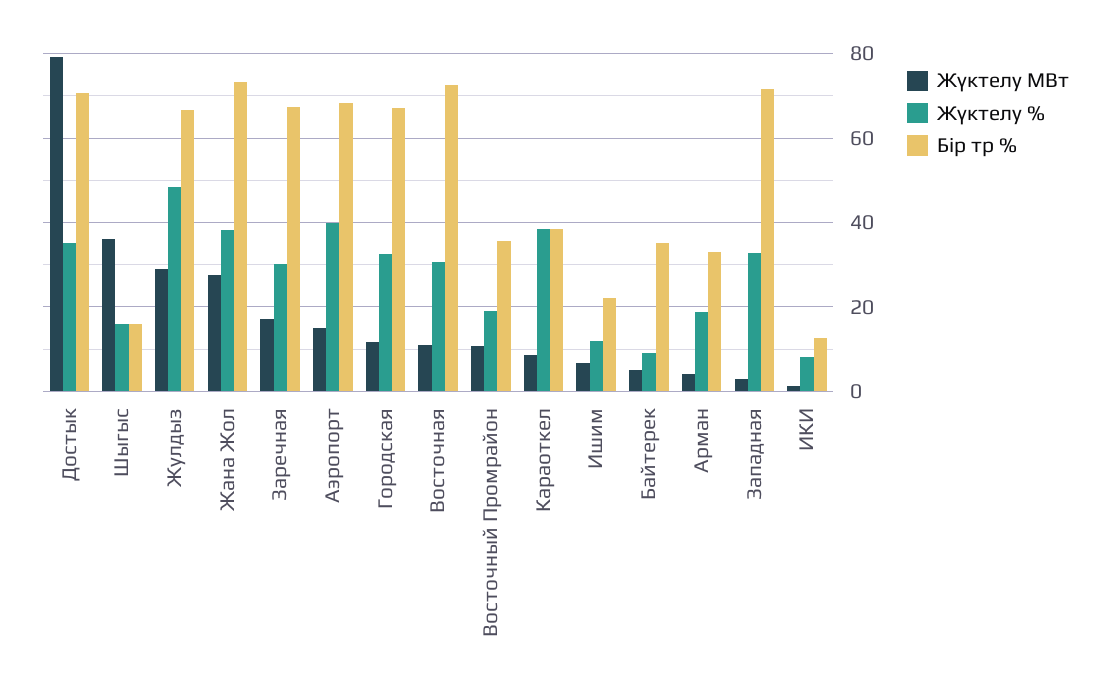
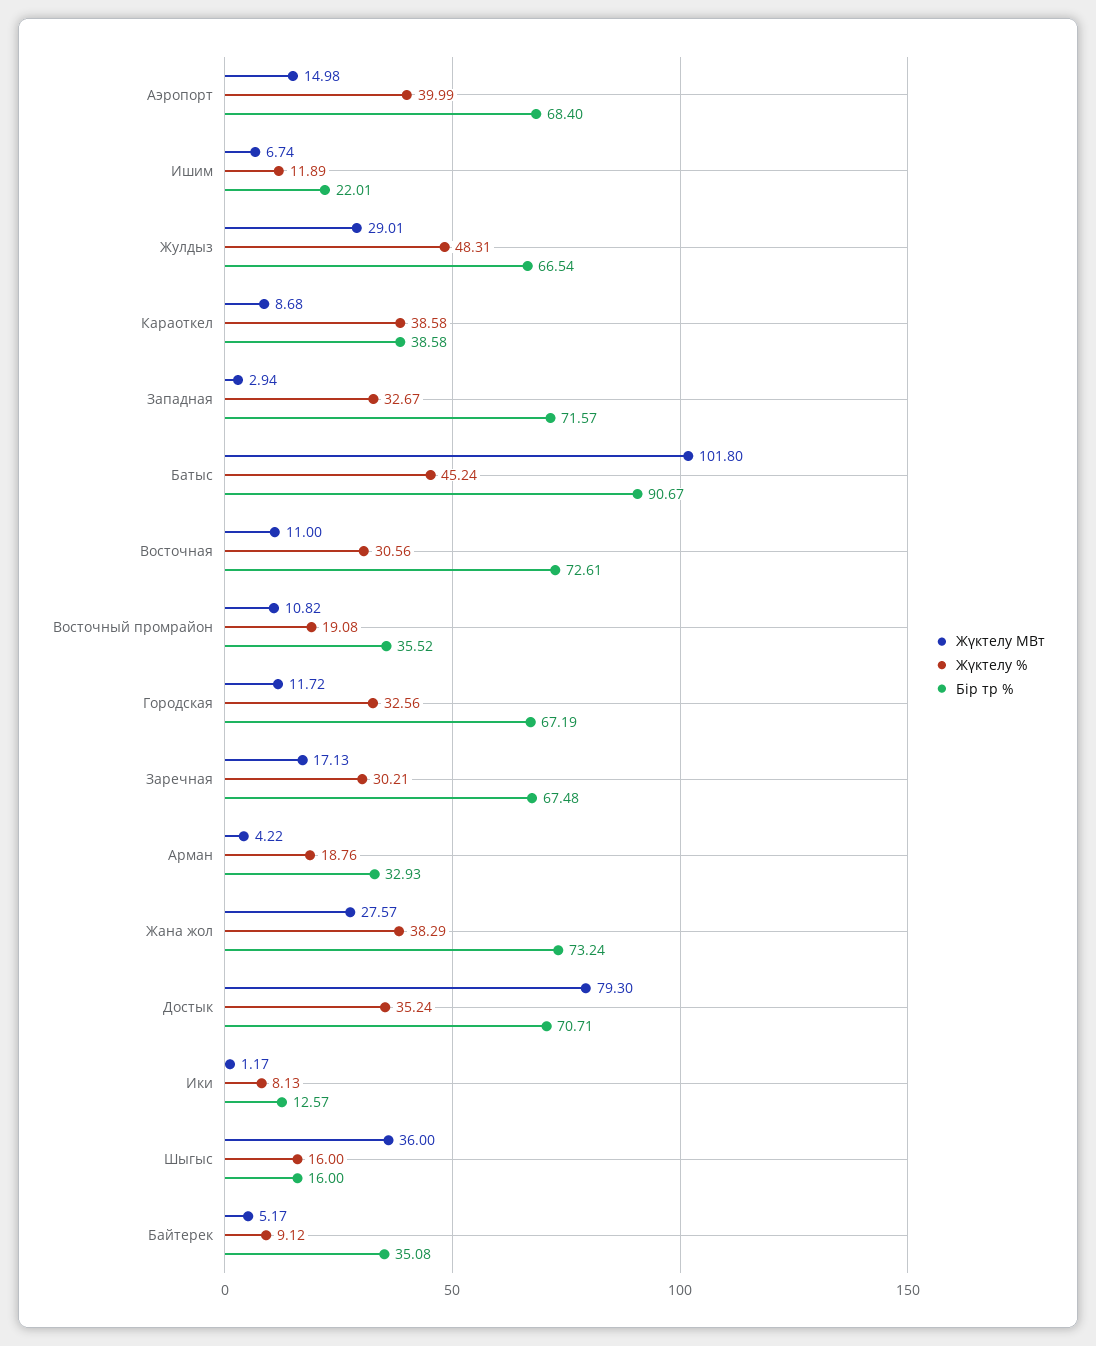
Жүктелу МВт, Батыс: none -> 101.8
Жүктелу %, Батыс: none -> 45.24
Бір тр %, Батыс: none -> 90.67

